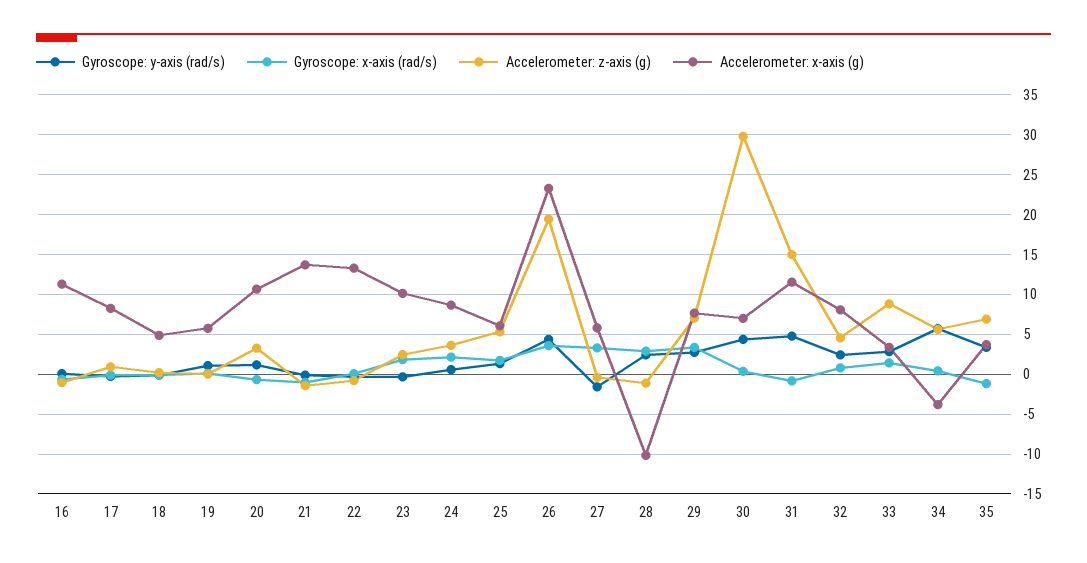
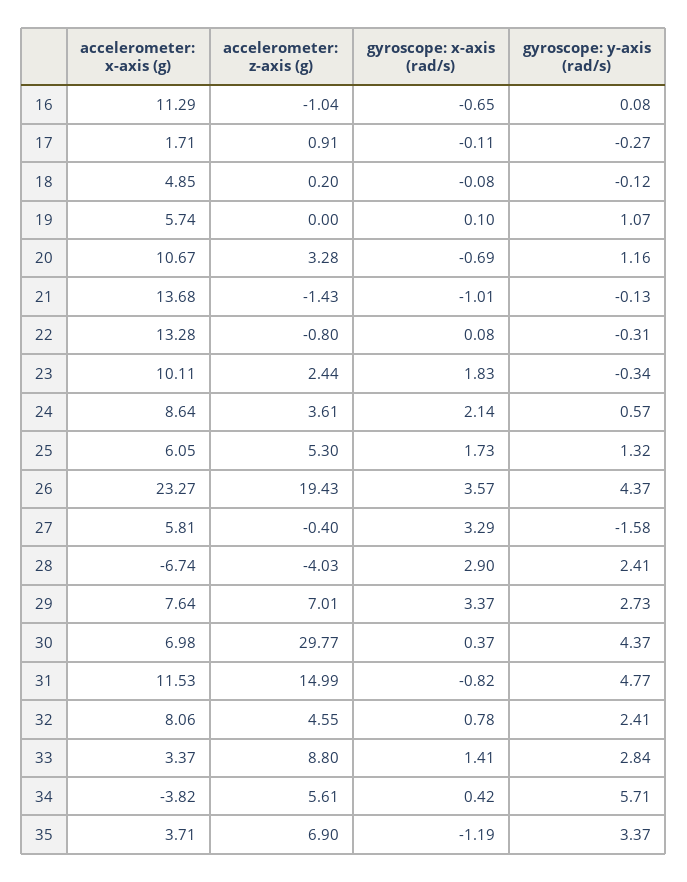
Accelerometer: x-axis (g), 17: 8 -> 1.71
Accelerometer: z-axis (g), 28: -1 -> -4.03
Accelerometer: x-axis (g), 28: -10 -> -6.74

